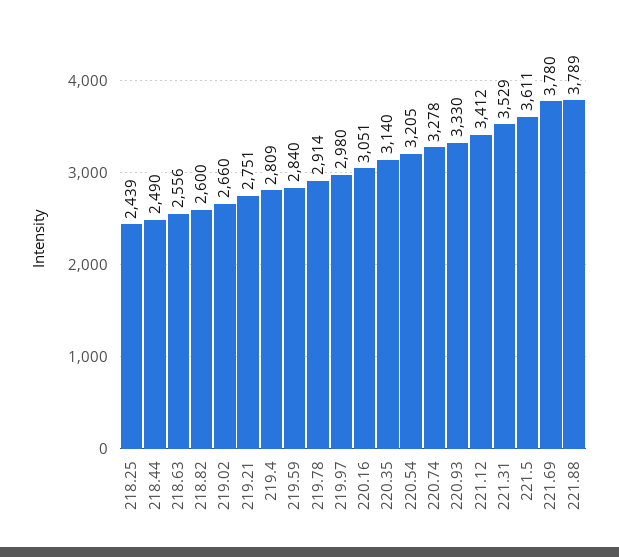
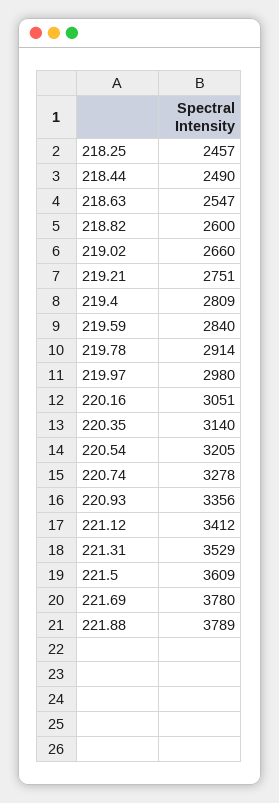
218.25: 2439 -> 2457
218.63: 2556 -> 2547
220.93: 3330 -> 3356
221.5: 3611 -> 3609

